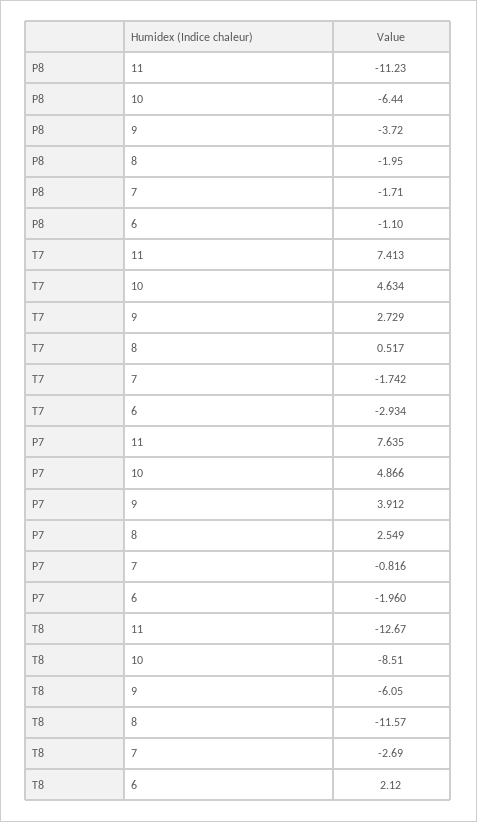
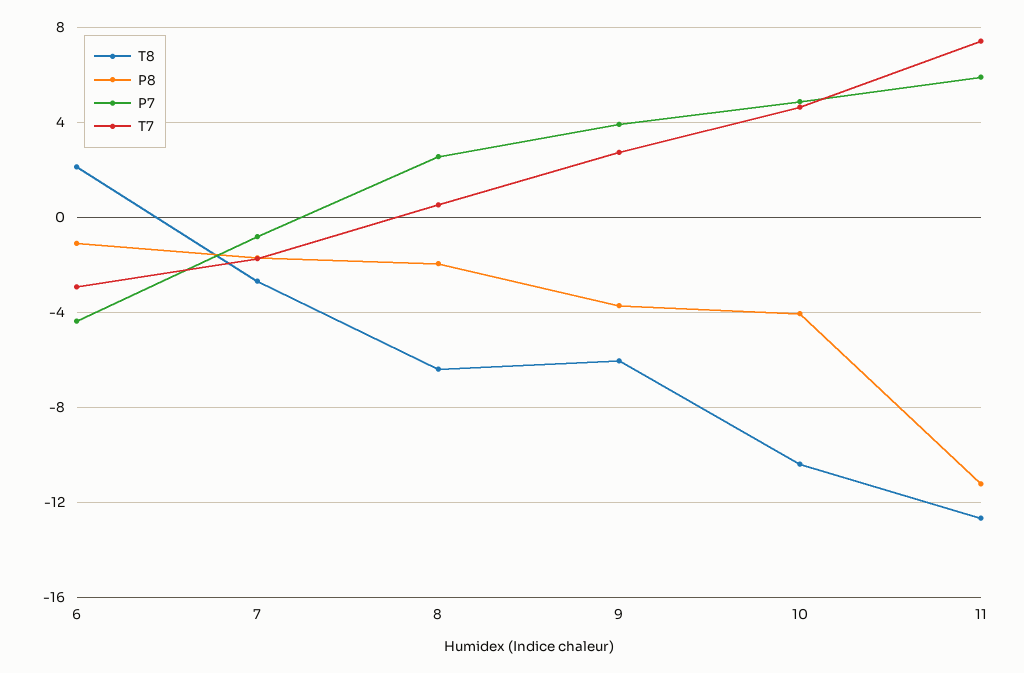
P8, 10: -6.44 -> -4
P7, 11: 7.635 -> 6
P7, 6: -1.96 -> -4.5
T8, 10: -8.51 -> -10.5
T8, 8: -11.57 -> -6.5

